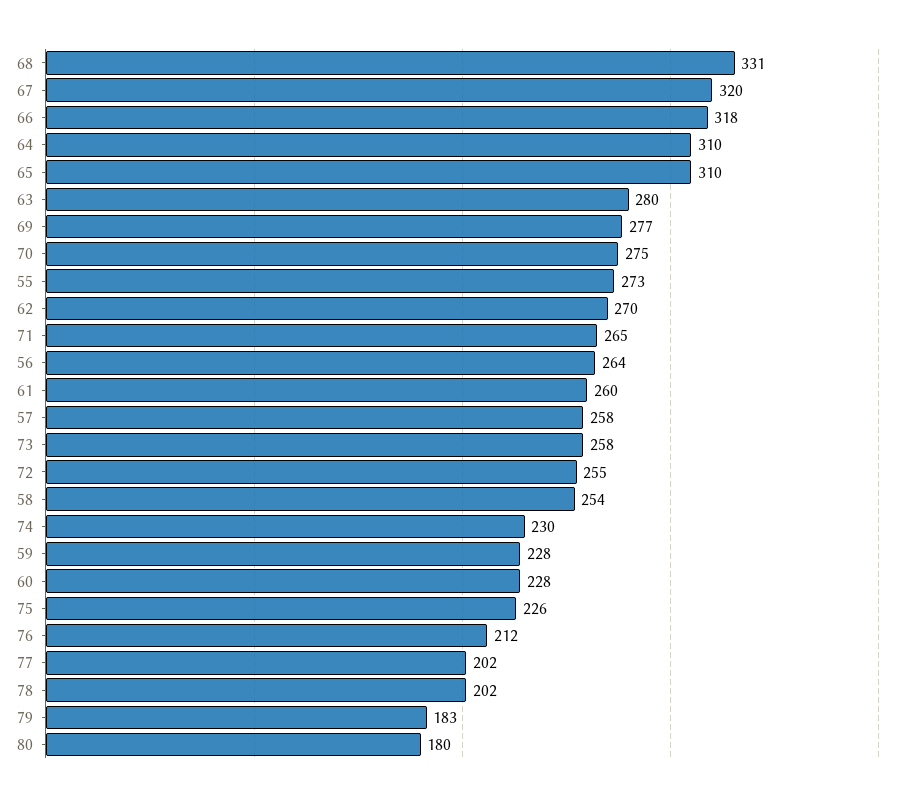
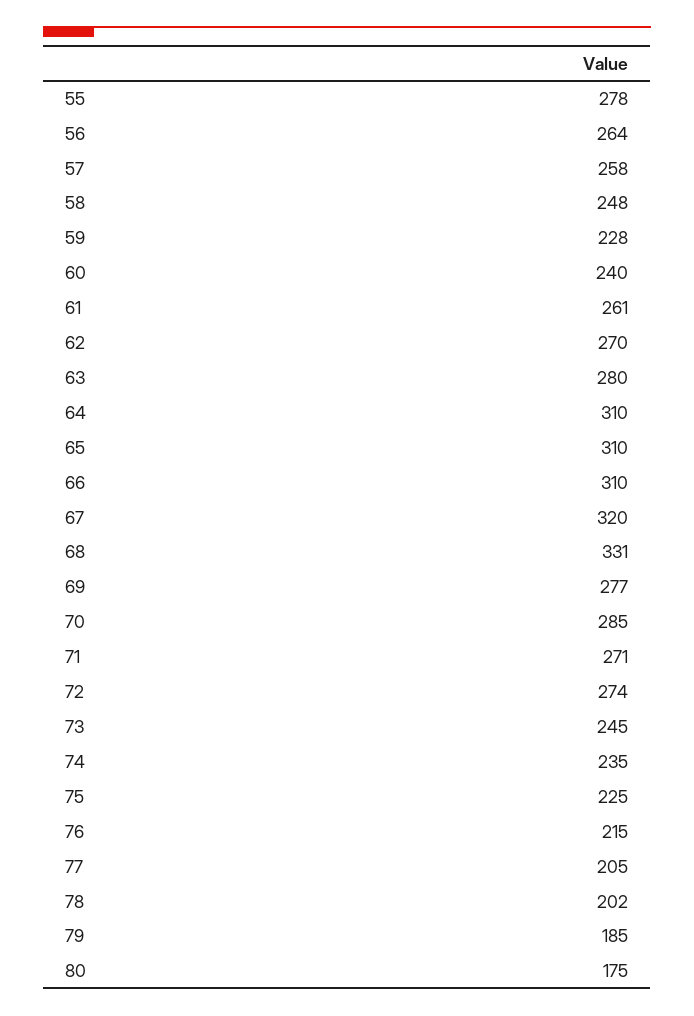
66: 318 -> 310
70: 275 -> 285
55: 273 -> 278
71: 265 -> 271
61: 260 -> 261
73: 258 -> 245
72: 255 -> 274
58: 254 -> 248
74: 230 -> 235
60: 228 -> 240
75: 226 -> 225
76: 212 -> 215
77: 202 -> 205
79: 183 -> 185
80: 180 -> 175

